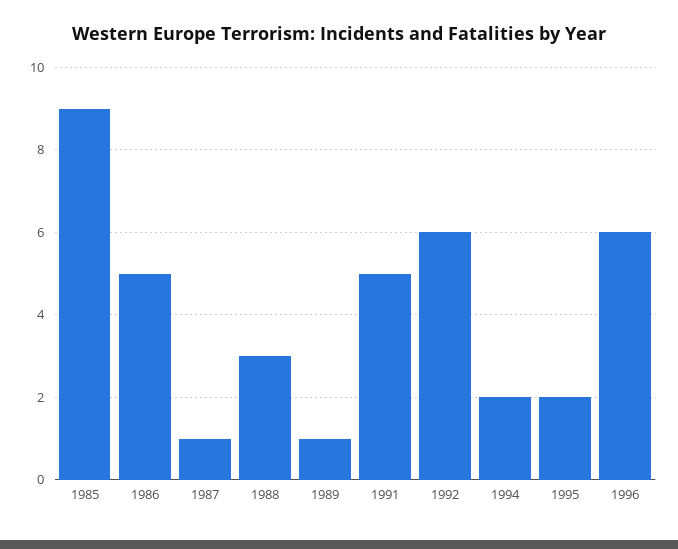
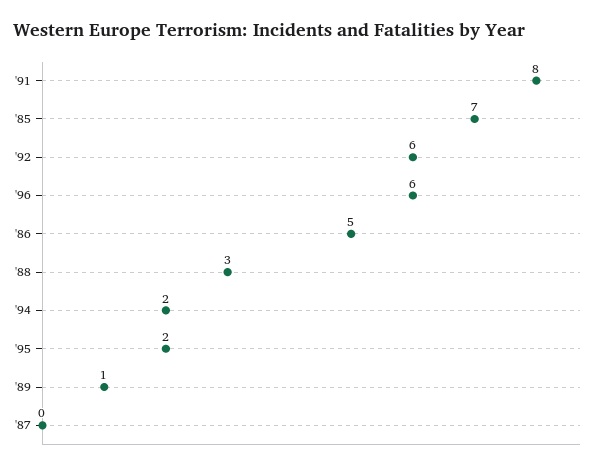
1985: 9 -> 7
1987: 1 -> 0
1991: 5 -> 8

